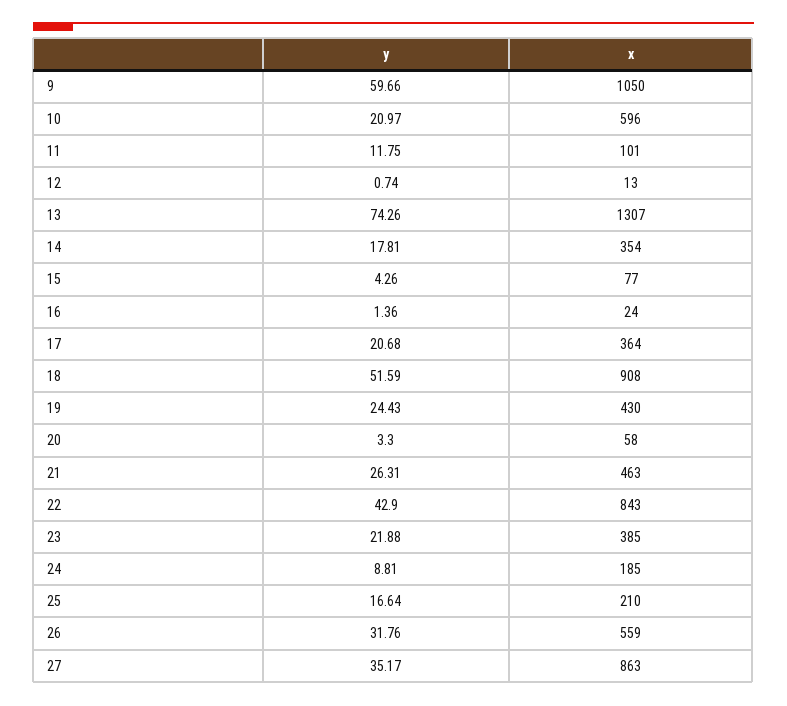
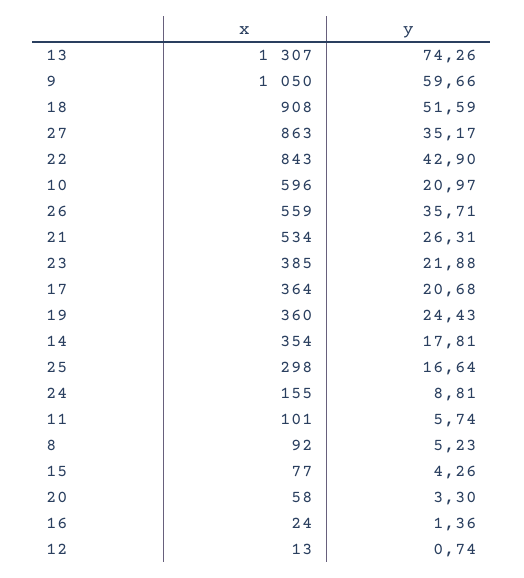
y, 11: 11.75 -> 5.74
x, 19: 430 -> 360
x, 21: 463 -> 534
x, 24: 185 -> 155
x, 25: 210 -> 298
y, 26: 31.76 -> 35.71
x, 8: none -> 92
y, 8: none -> 5.23

